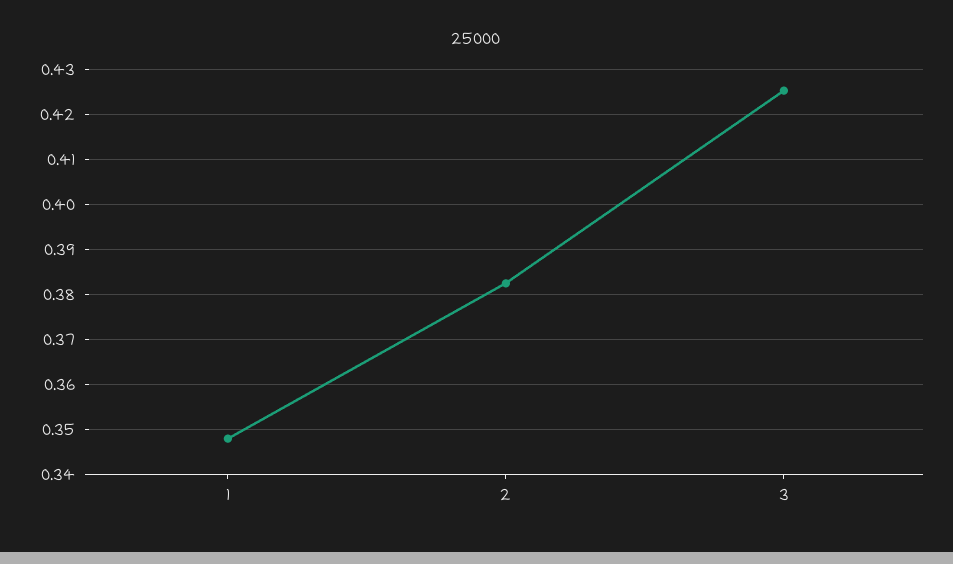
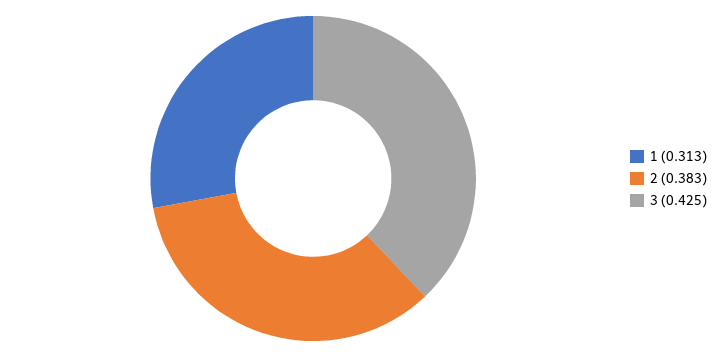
1: 0.348 -> 0.313

